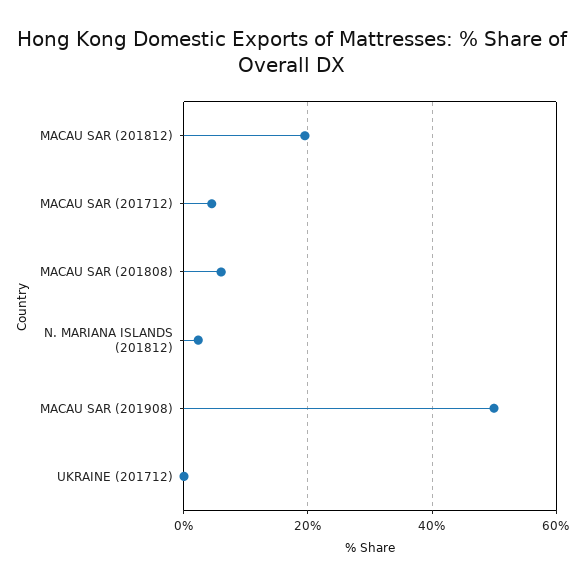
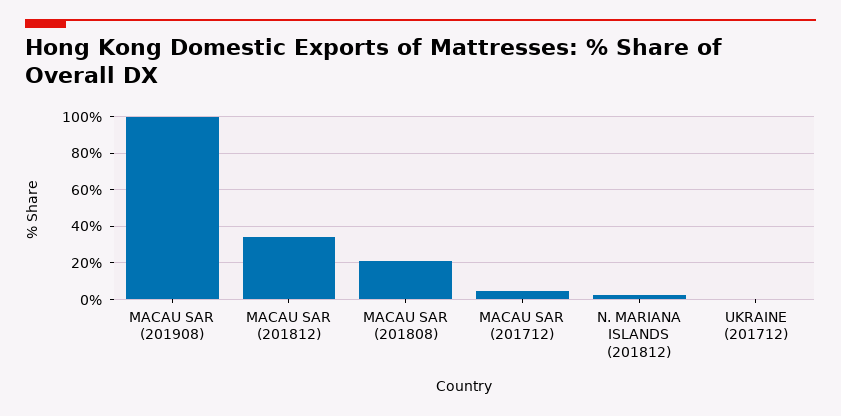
MACAU SAR (201812): 20 -> 35
MACAU SAR (201808): 6 -> 20
MACAU SAR (201908): 50 -> 100

